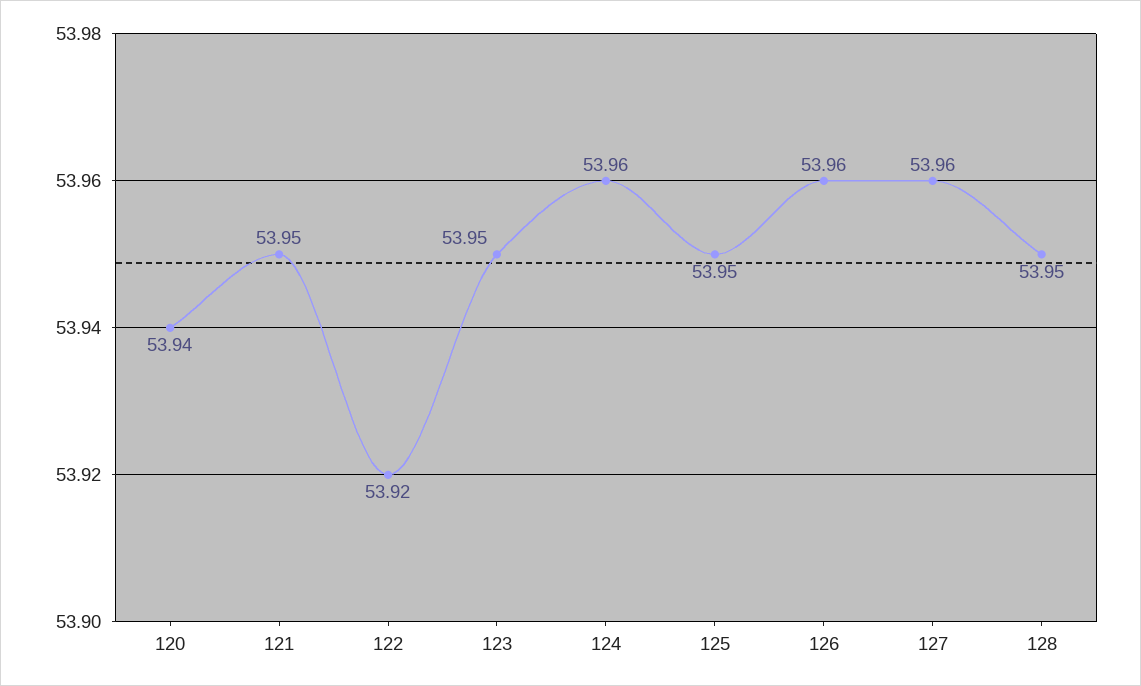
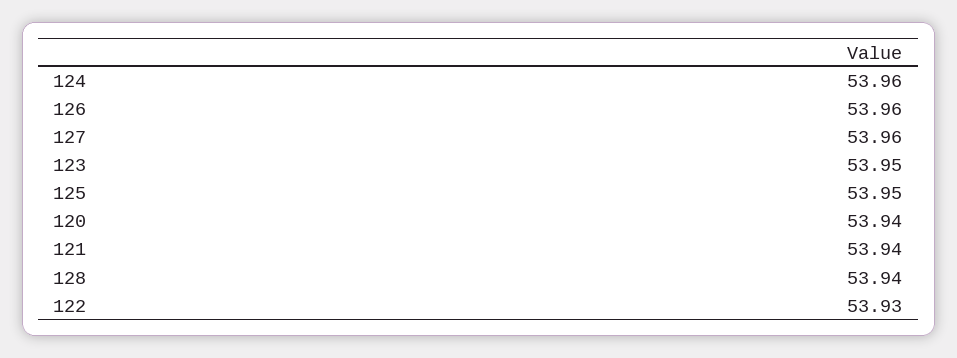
121: 53.95 -> 53.94
122: 53.92 -> 53.93
128: 53.95 -> 53.94

